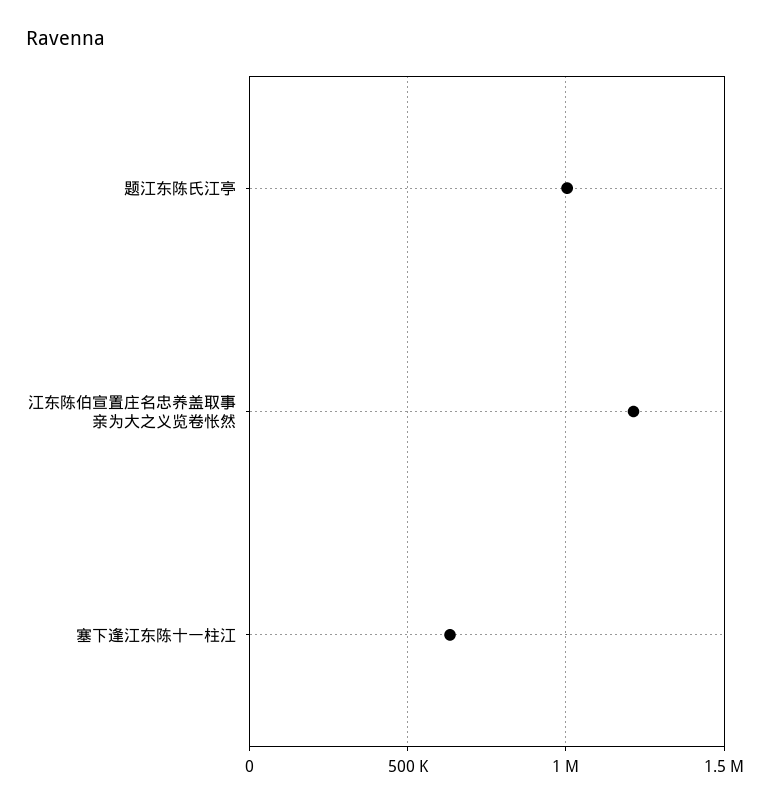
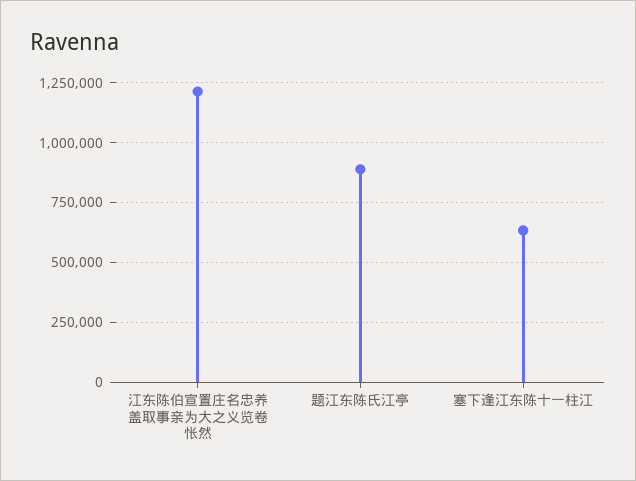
题江东陈氏江亭: 1000000 -> 900000

